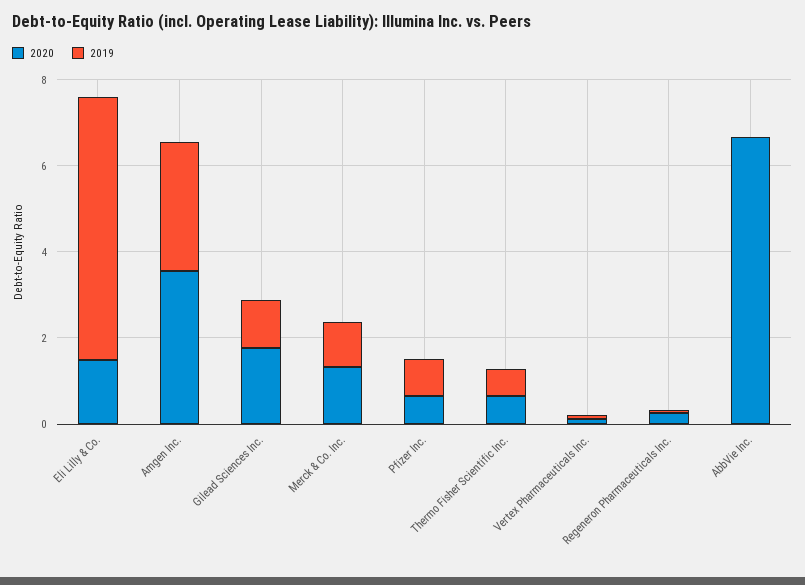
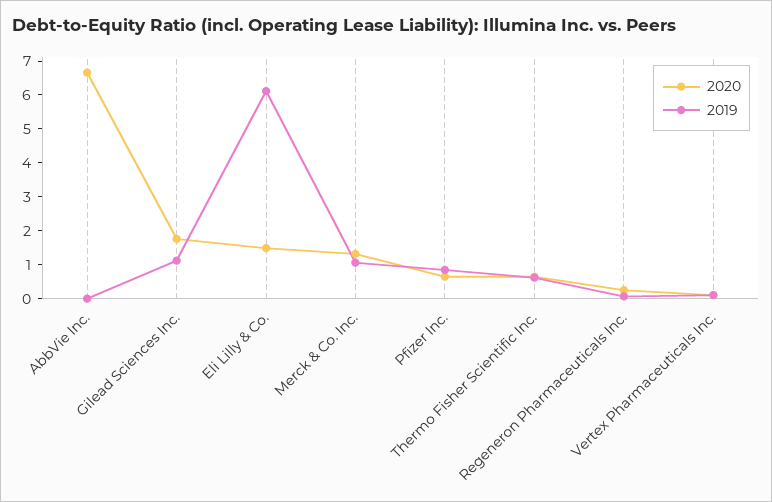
2020, Amgen Inc.: 3.5 -> none
2019, Amgen Inc.: 3 -> none

